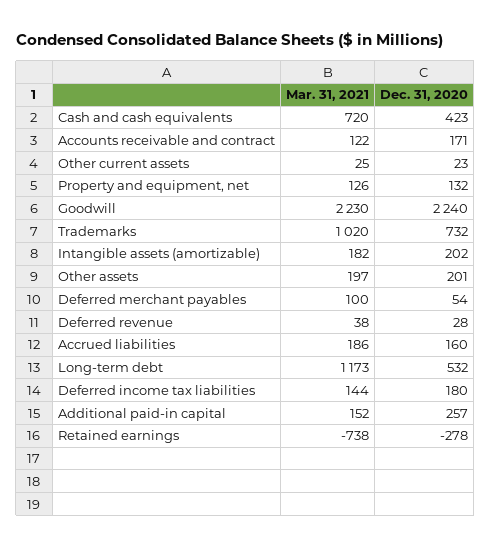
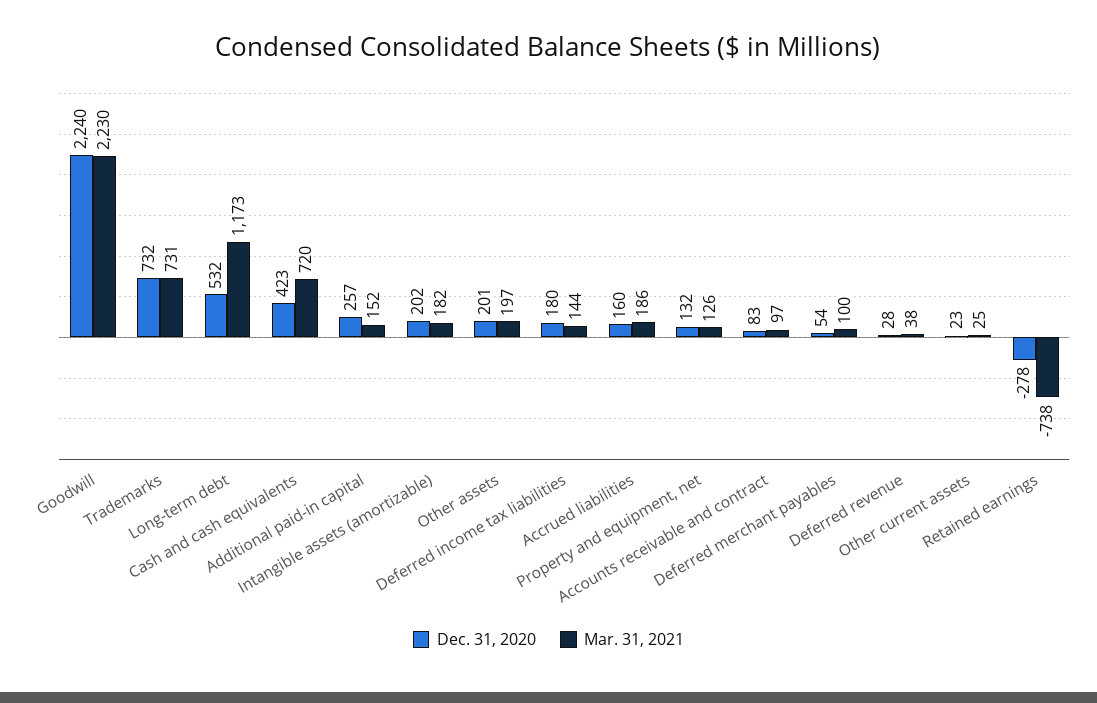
Mar. 31, 2021, Accounts receivable and contract: 122 -> 97
Dec. 31, 2020, Accounts receivable and contract: 171 -> 83
Mar. 31, 2021, Trademarks: 1020 -> 731

